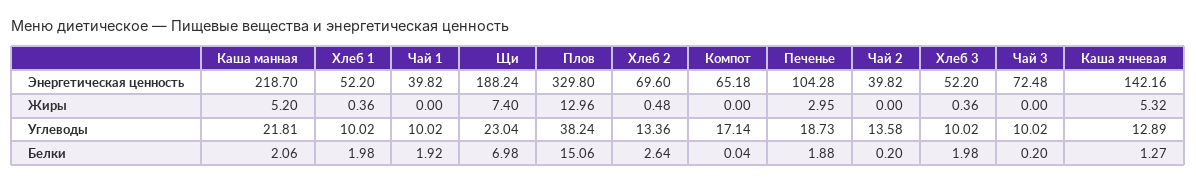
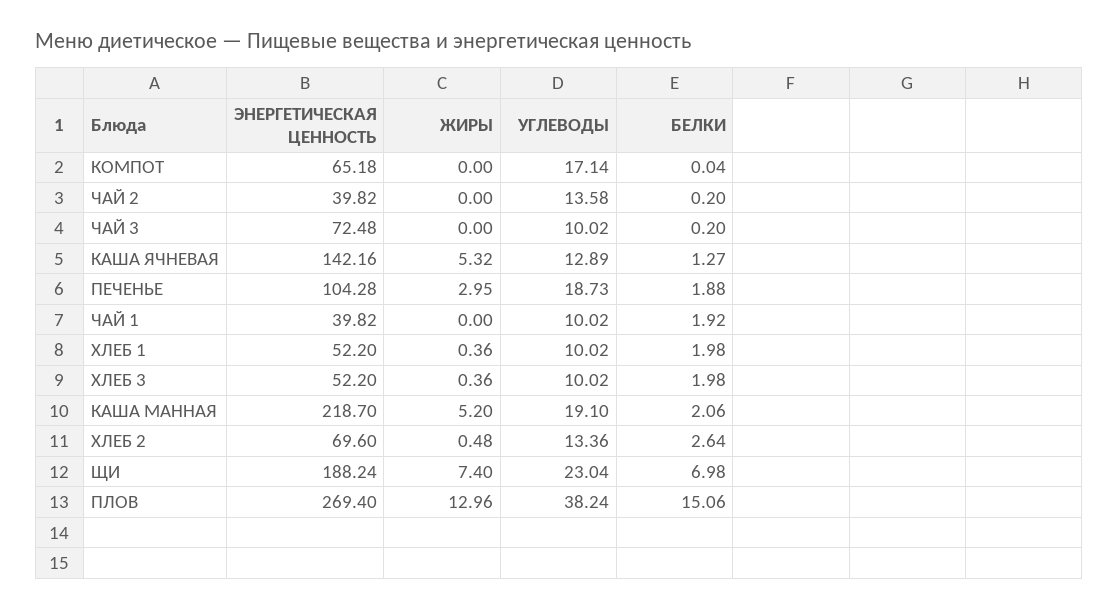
Плов, Энергетическая ценность: 329.8 -> 269.4
Каша манная, Углеводы: 21.81 -> 19.1

